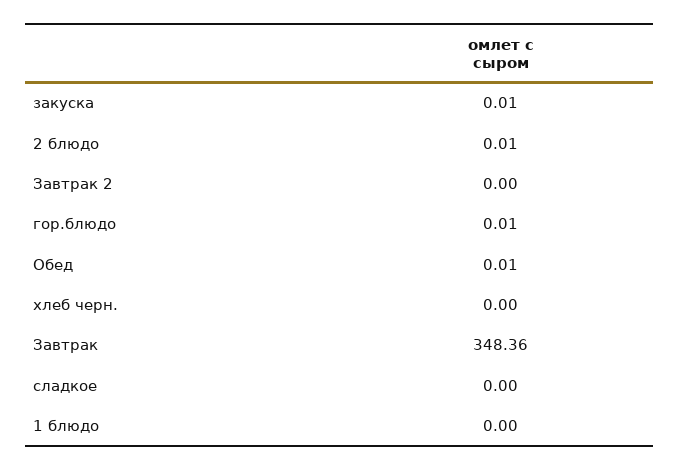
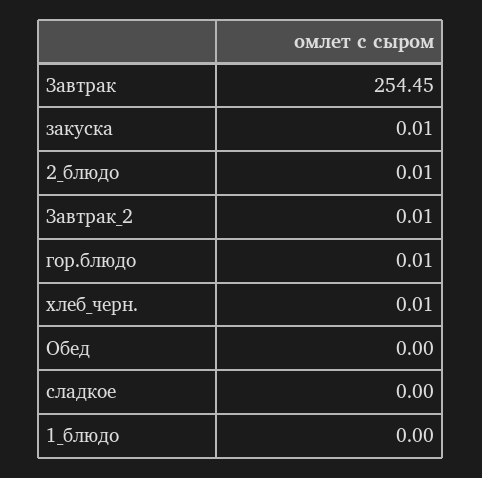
Завтрак 2: 0 -> 0.01
Обед: 0.01 -> 0
хлеб черн.: 0 -> 0.01
Завтрак: 348.36 -> 254.45

